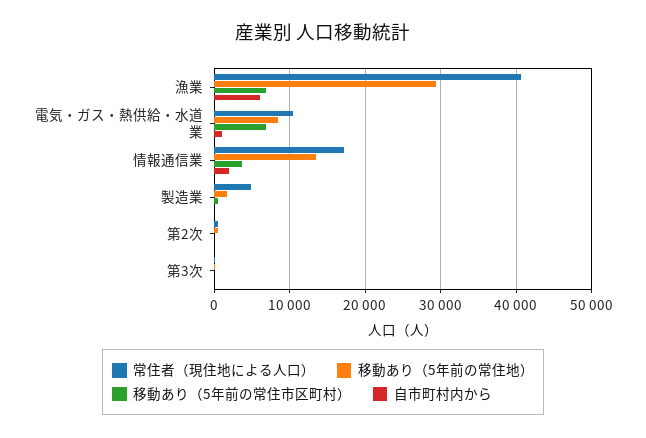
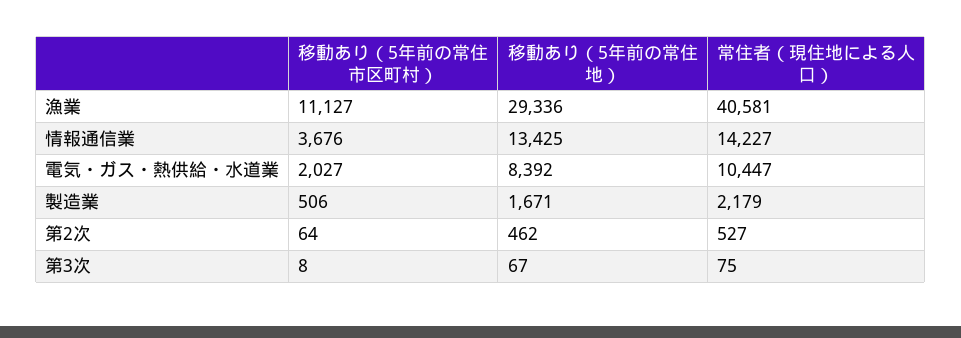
移動あり（5年前の常住市区町村）, 漁業: 7000 -> 11127
自市町村内から, 漁業: 6000 -> none
移動あり（5年前の常住市区町村）, 電気・ガス・熱供給・水道業: 7000 -> 2027
自市町村内から, 電気・ガス・熱供給・水道業: 1000 -> none
常住者（現住地による人口）, 情報通信業: 17000 -> 14227
自市町村内から, 情報通信業: 2000 -> none
常住者（現住地による人口）, 製造業: 5000 -> 2179
自市町村内から, 製造業: 0 -> none
自市町村内から, 第2次: 0 -> none
自市町村内から, 第3次: 0 -> none

